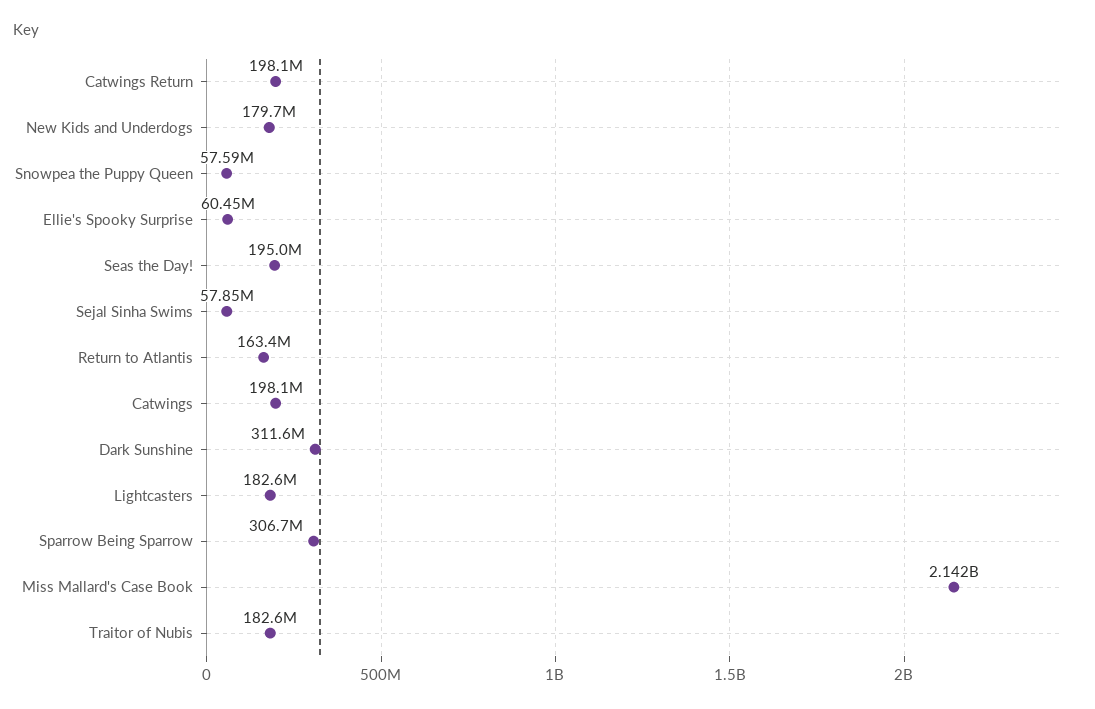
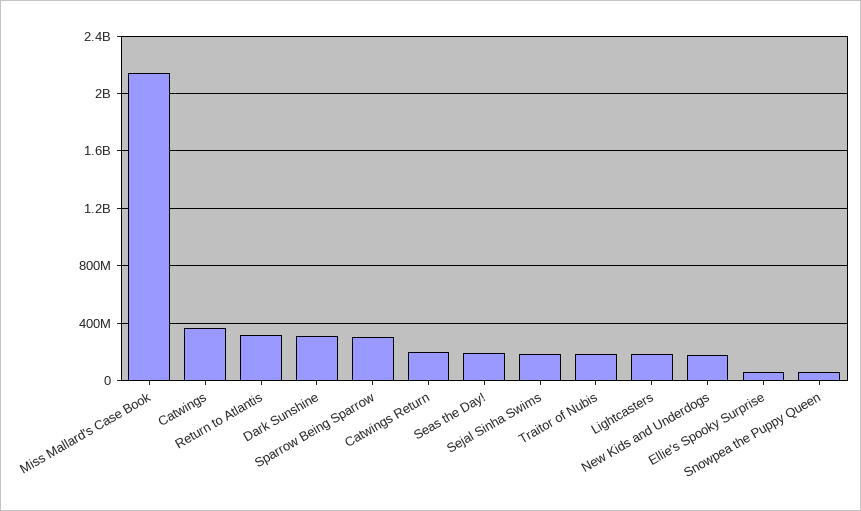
Sejal Sinha Swims: 57850000 -> 200000000
Return to Atlantis: 163400000 -> 300000000
Catwings: 198100000 -> 350000000

